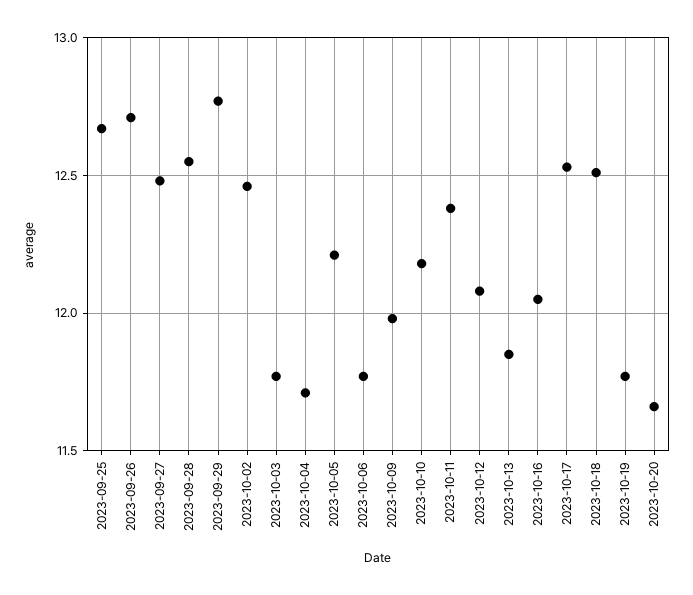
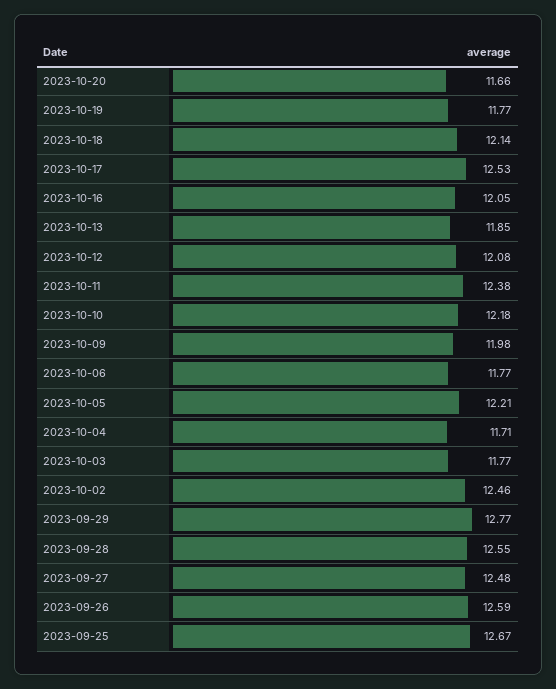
2023-09-26: 12.7 -> 12.59
2023-10-18: 12.5 -> 12.14

